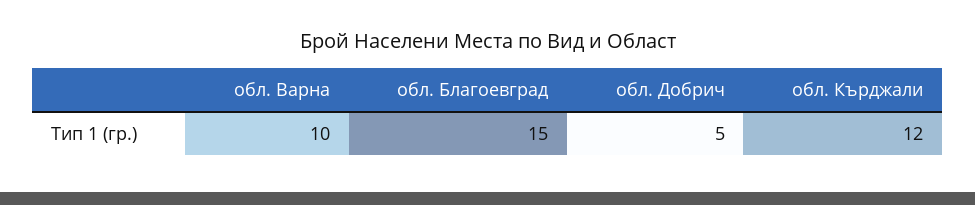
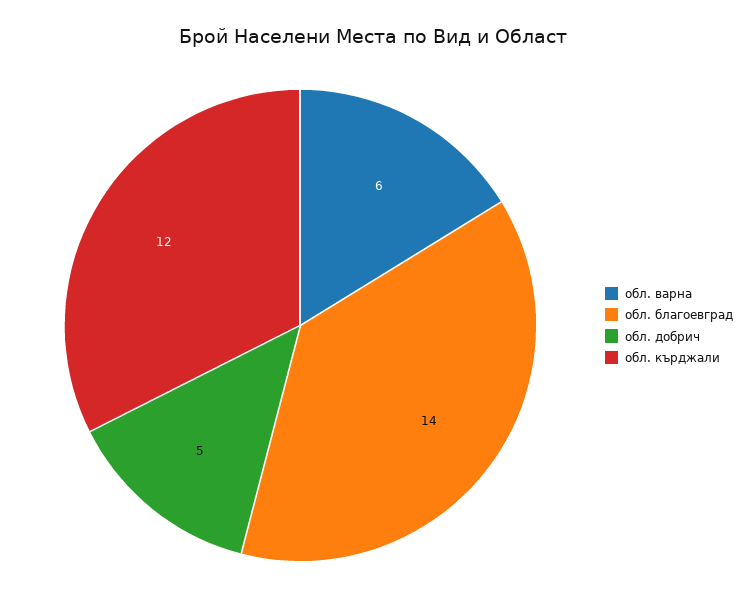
обл. Варна: 10 -> 6
обл. Благоевград: 15 -> 14

